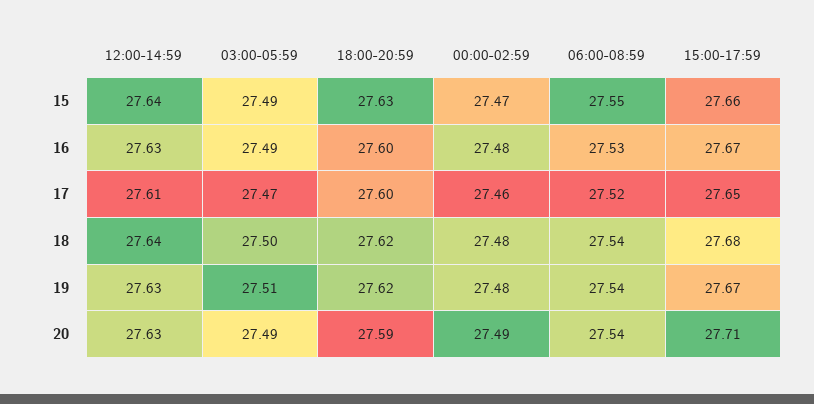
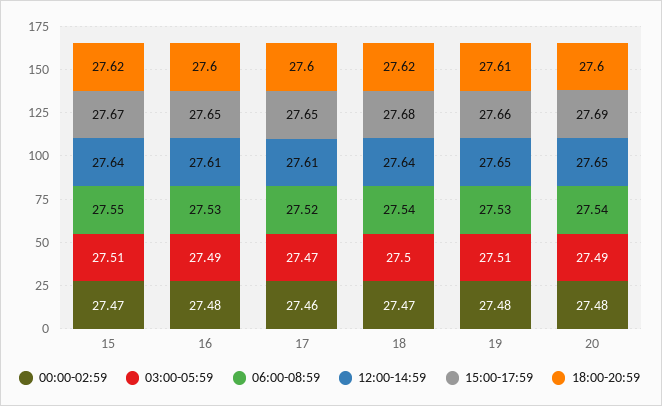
03:00-05:59, 15: 27.49 -> 27.51
18:00-20:59, 15: 27.63 -> 27.62
15:00-17:59, 15: 27.66 -> 27.67
12:00-14:59, 16: 27.63 -> 27.61
15:00-17:59, 16: 27.67 -> 27.65
00:00-02:59, 18: 27.48 -> 27.47
12:00-14:59, 19: 27.63 -> 27.65
18:00-20:59, 19: 27.62 -> 27.61
06:00-08:59, 19: 27.54 -> 27.53
15:00-17:59, 19: 27.67 -> 27.66
12:00-14:59, 20: 27.63 -> 27.65
18:00-20:59, 20: 27.59 -> 27.6
00:00-02:59, 20: 27.49 -> 27.48
15:00-17:59, 20: 27.71 -> 27.69

